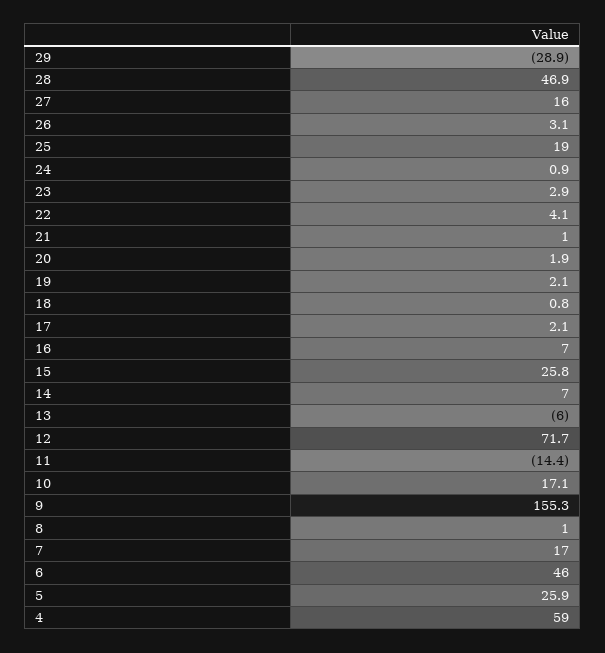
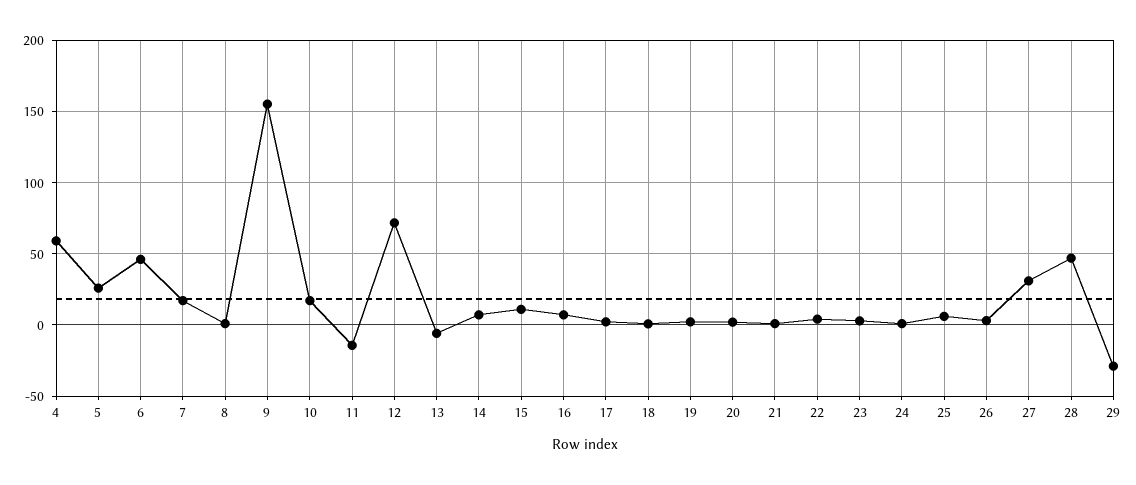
27: 16 -> 30
25: 19 -> 5
15: 25.8 -> 10

